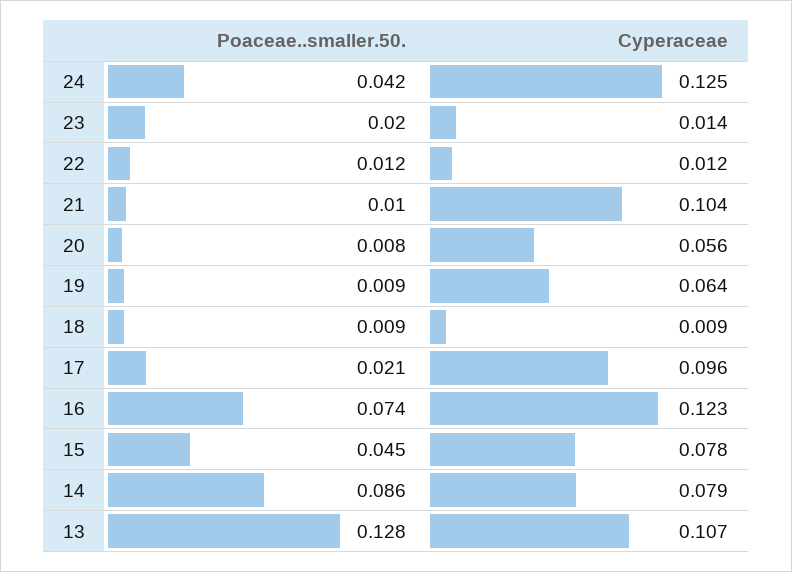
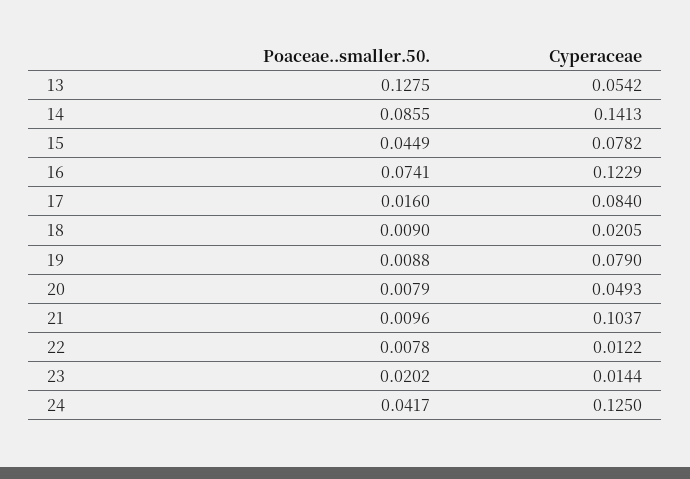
Poaceae..smaller.50., 22: 0.012 -> 0.0078
Cyperaceae, 20: 0.056 -> 0.0493
Cyperaceae, 19: 0.064 -> 0.079
Cyperaceae, 18: 0.009 -> 0.0205
Poaceae..smaller.50., 17: 0.021 -> 0.016
Cyperaceae, 17: 0.096 -> 0.084
Cyperaceae, 14: 0.079 -> 0.1413
Cyperaceae, 13: 0.107 -> 0.0542

